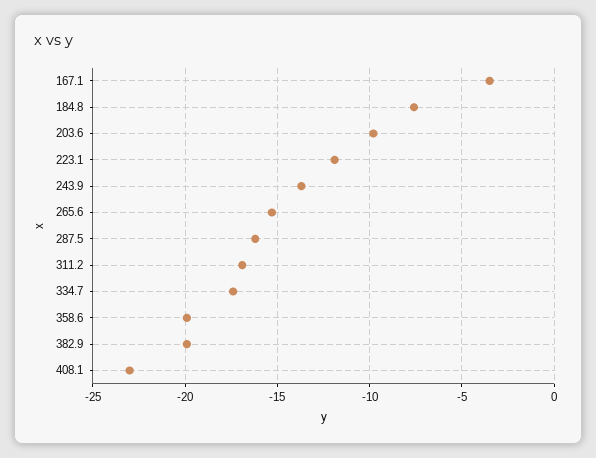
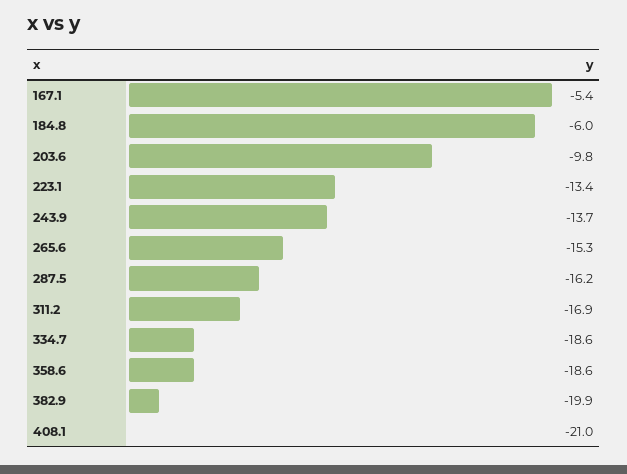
167.1: -3.5 -> -5.4
184.8: -7.5 -> -6
223.1: -12 -> -13.4
334.7: -17.5 -> -18.6
358.6: -20 -> -18.6
408.1: -23 -> -21

